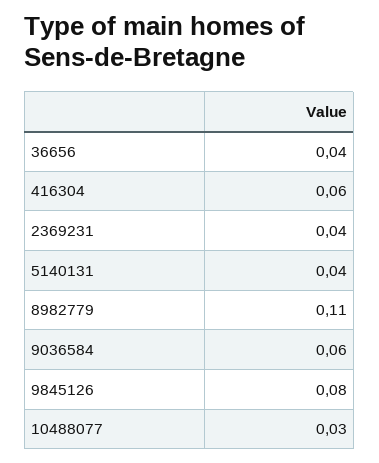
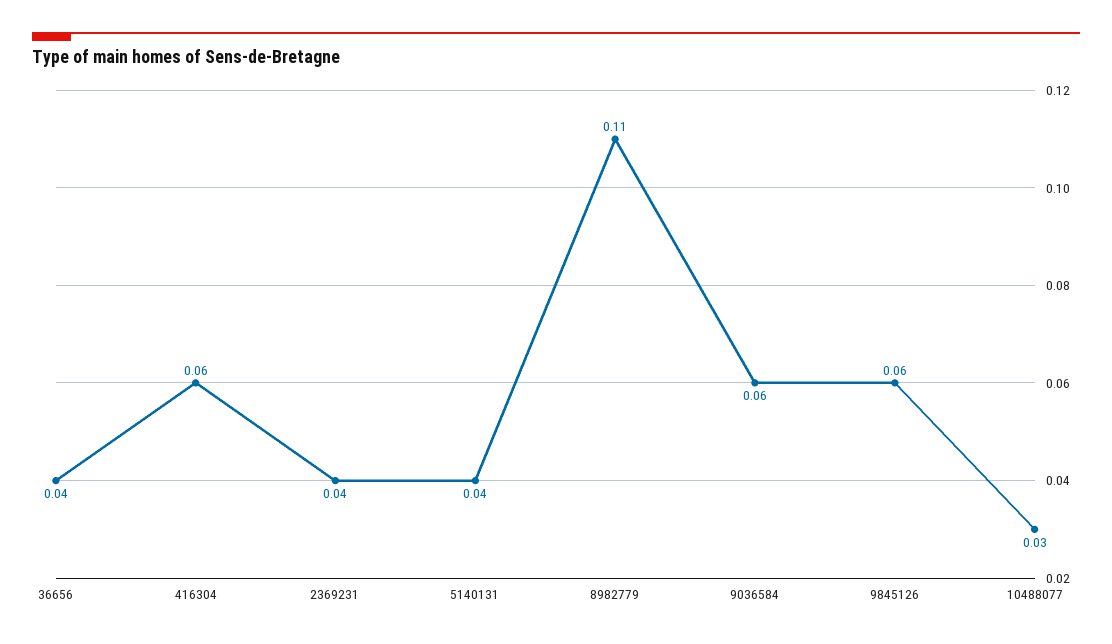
9845126: 0.08 -> 0.06

